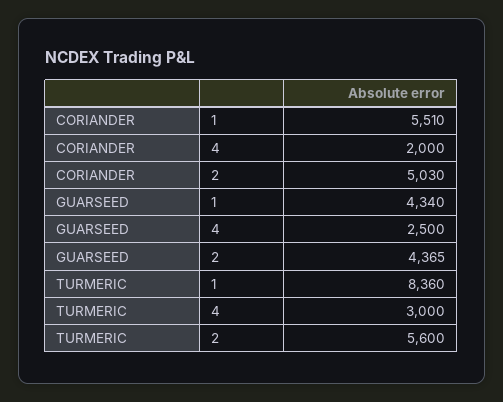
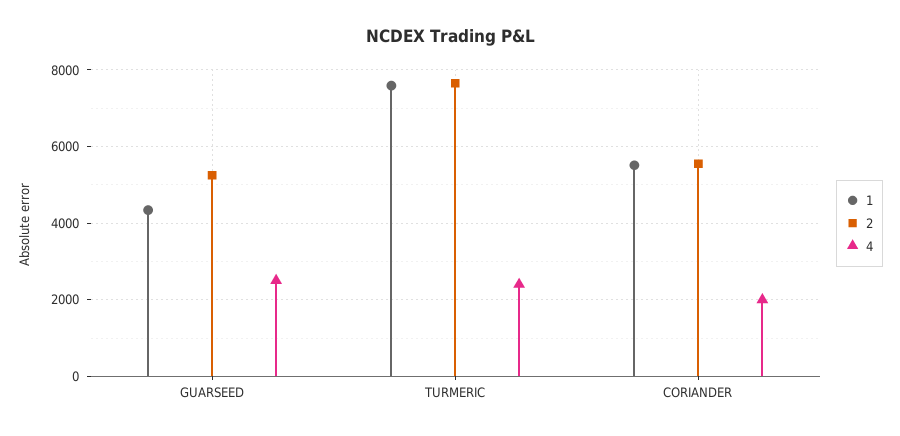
2, CORIANDER: 5030 -> 5600
2, GUARSEED: 4365 -> 5200
1, TURMERIC: 8360 -> 7600
4, TURMERIC: 3000 -> 2400
2, TURMERIC: 5600 -> 7600

